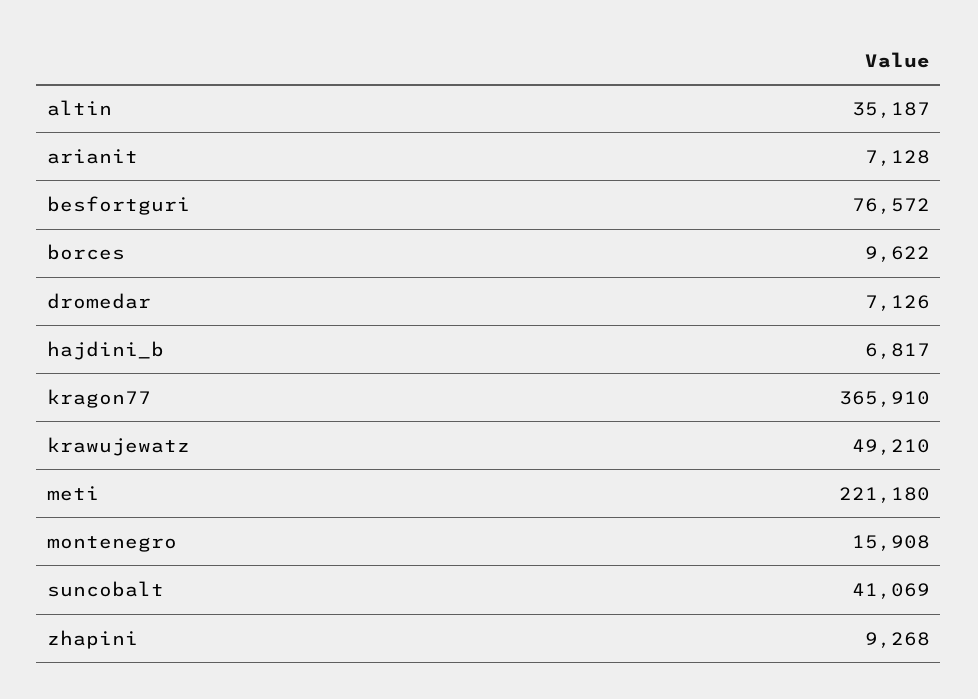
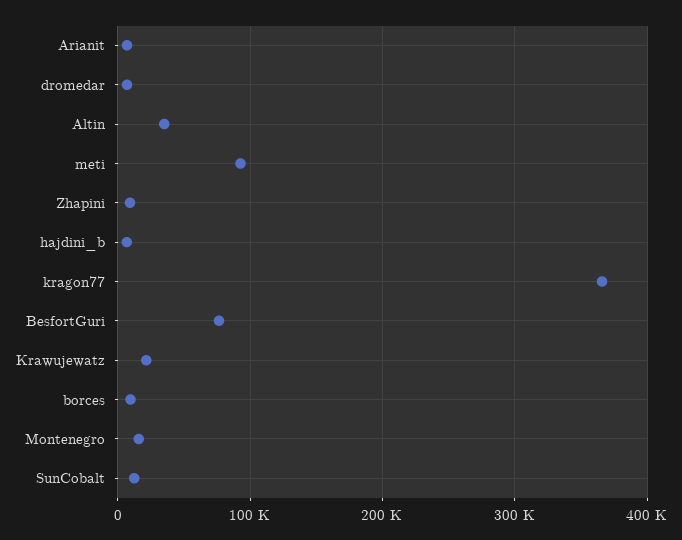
krawujewatz: 49210 -> 20000
meti: 221180 -> 90000
suncobalt: 41069 -> 10000

